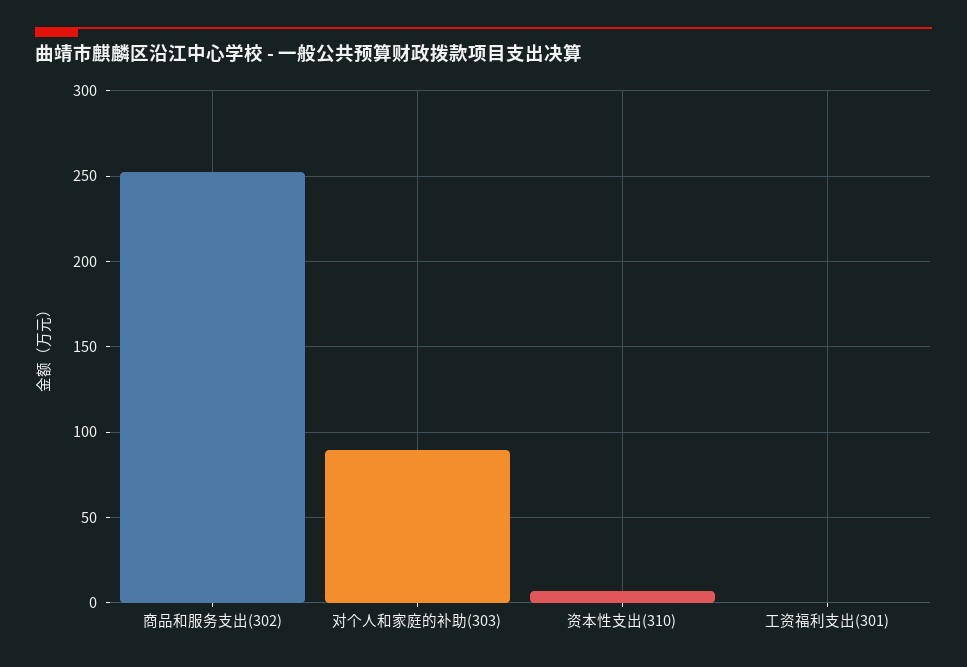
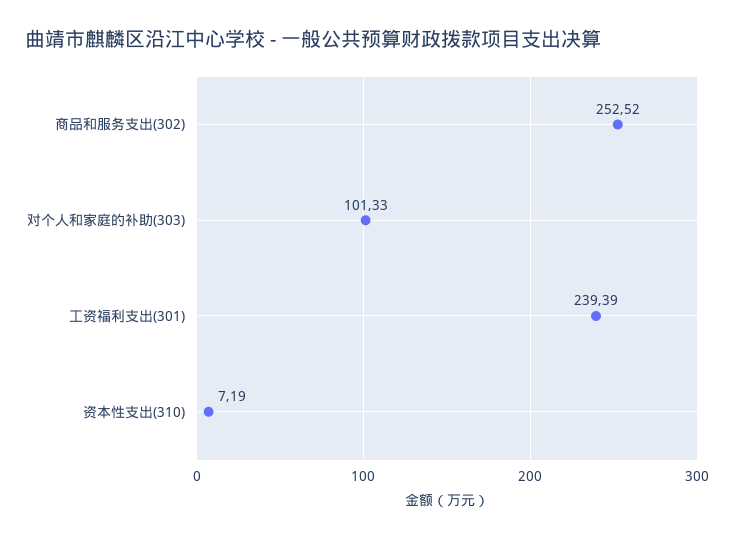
对个人和家庭的补助(303): 90 -> 101.33
工资福利支出(301): 0 -> 239.39

